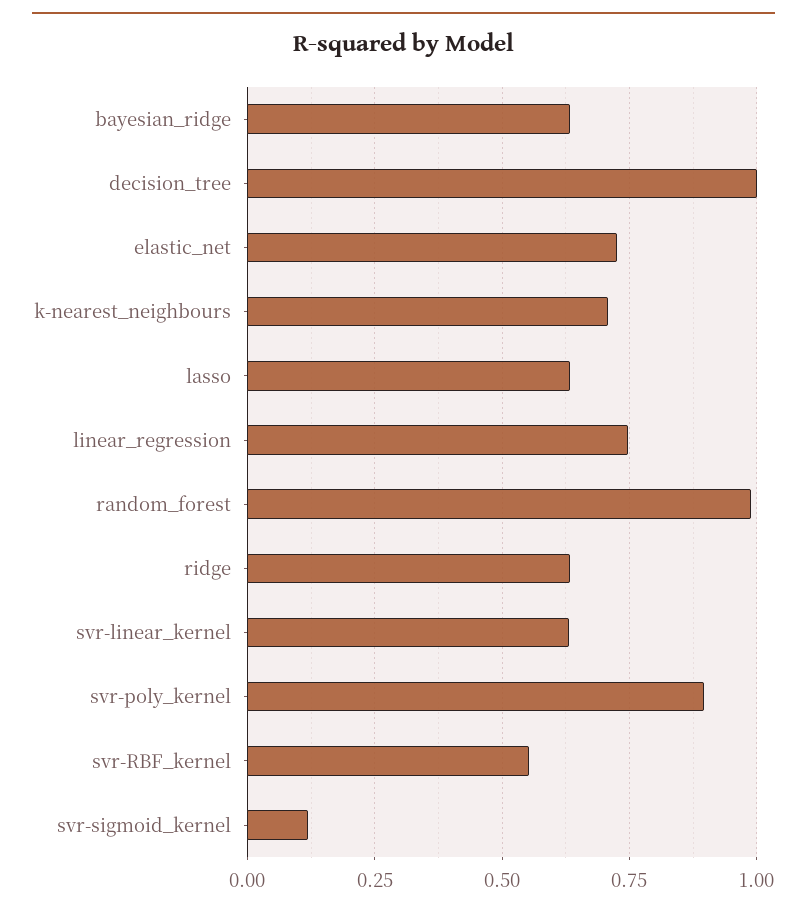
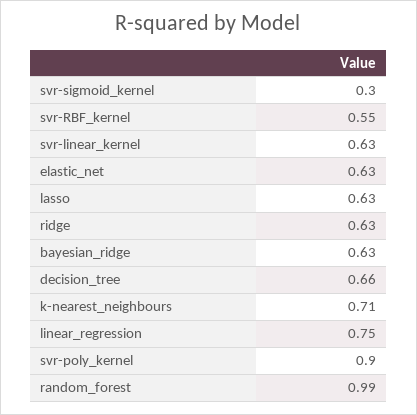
decision_tree: 1 -> 0.66
elastic_net: 0.725 -> 0.63
svr-sigmoid_kernel: 0.125 -> 0.3

